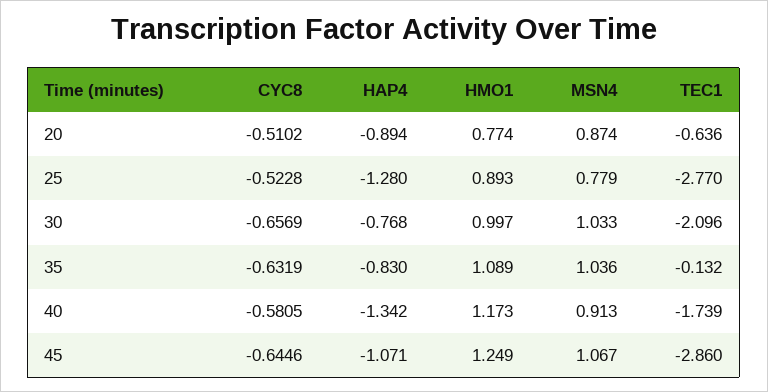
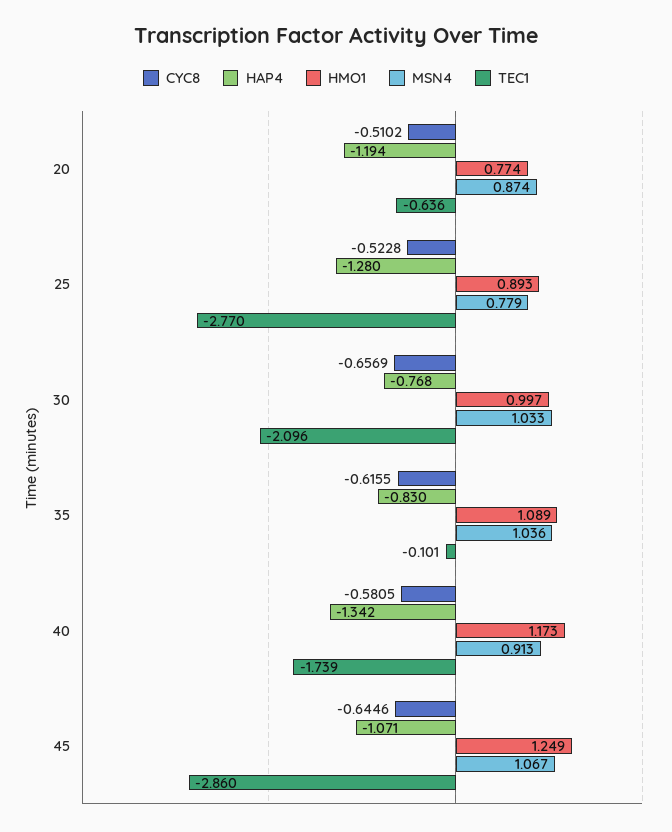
HAP4, 20: -0.894 -> -1.194
CYC8, 35: -0.6319 -> -0.6155
TEC1, 35: -0.132 -> -0.101

